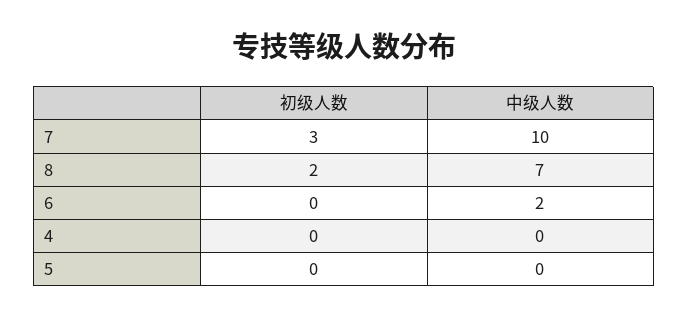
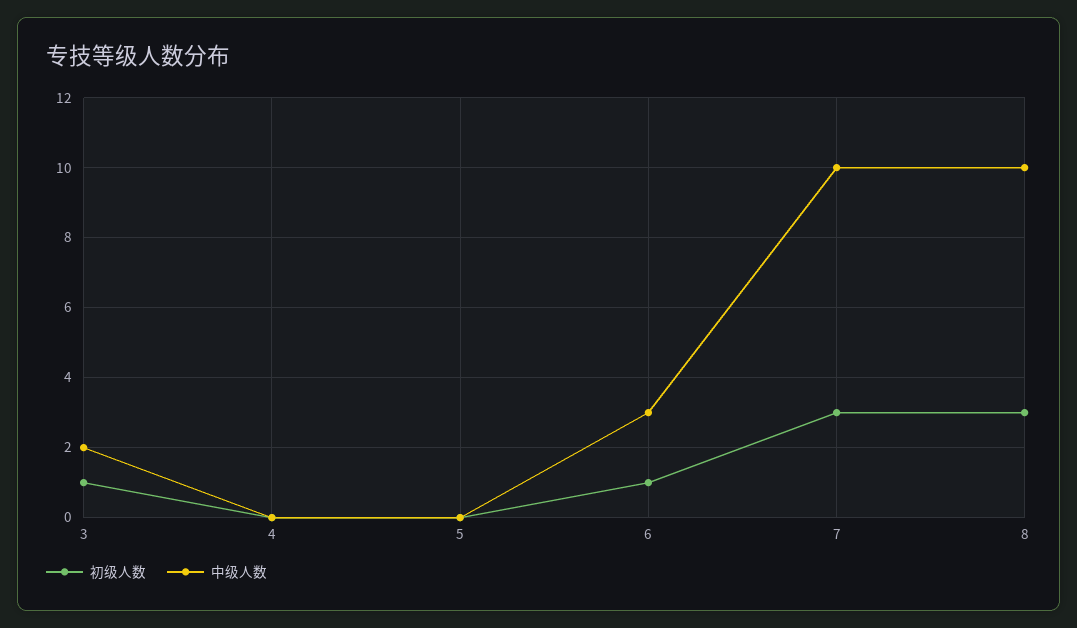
初级人数, 8: 2 -> 3
中级人数, 8: 7 -> 10
初级人数, 6: 0 -> 1
中级人数, 6: 2 -> 3
初级人数, 3: none -> 1
中级人数, 3: none -> 2

